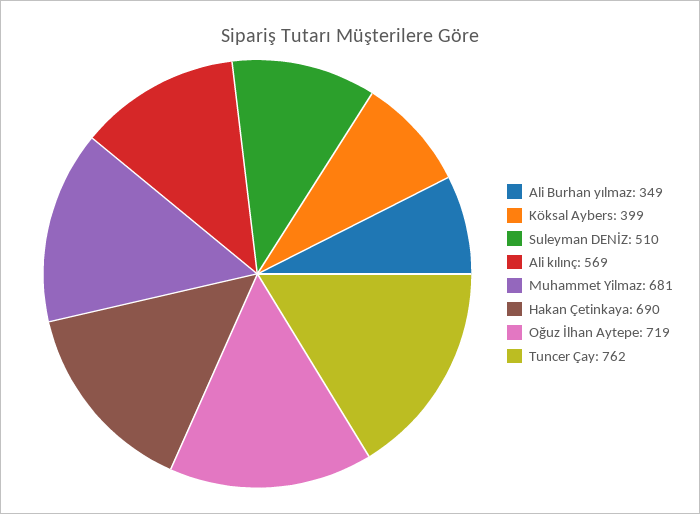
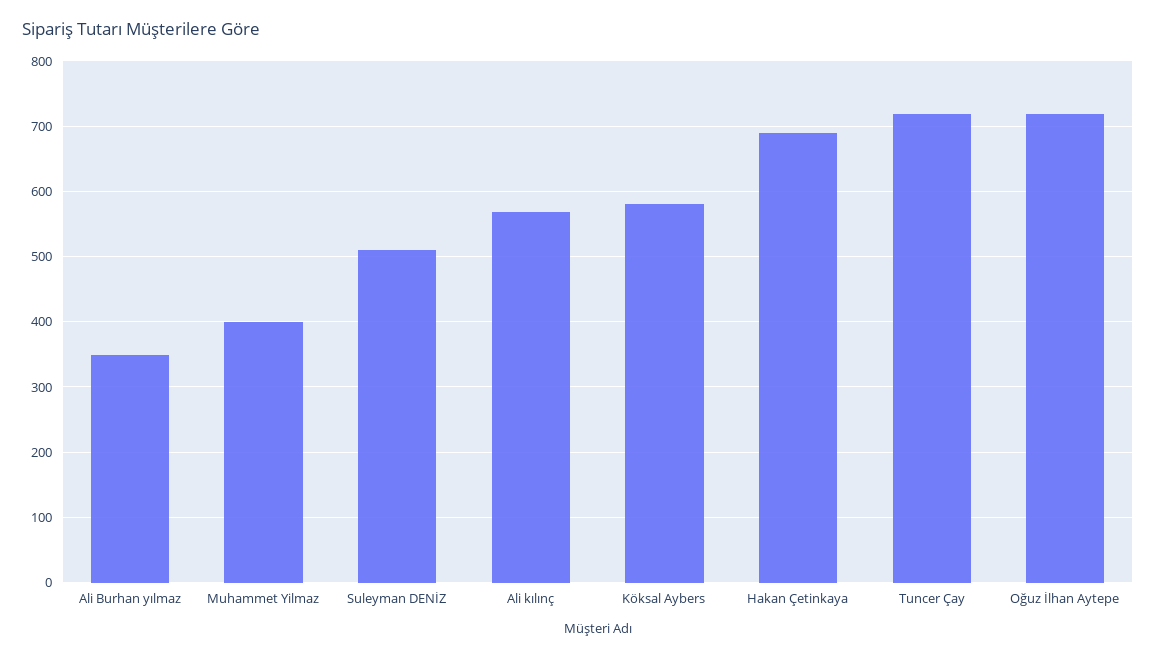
Köksal Aybers: 399 -> 580
Muhammet Yilmaz: 681 -> 400
Tuncer Çay: 762 -> 720

